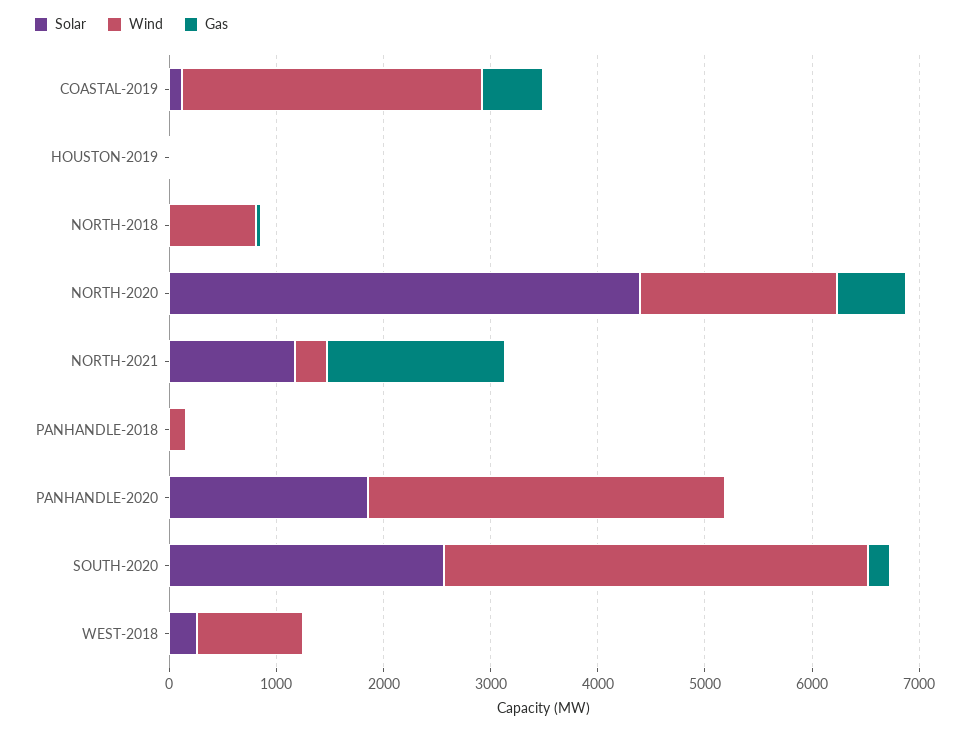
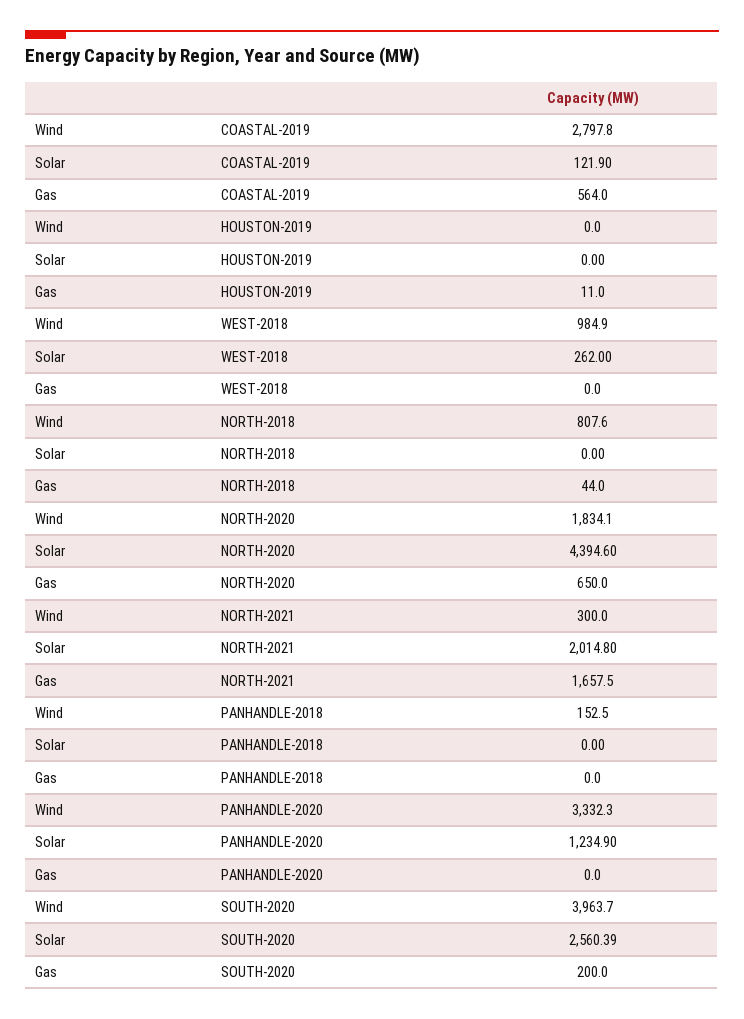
Solar, NORTH-2021: 1200 -> 2014.8
Solar, PANHANDLE-2020: 1800 -> 1234.9

